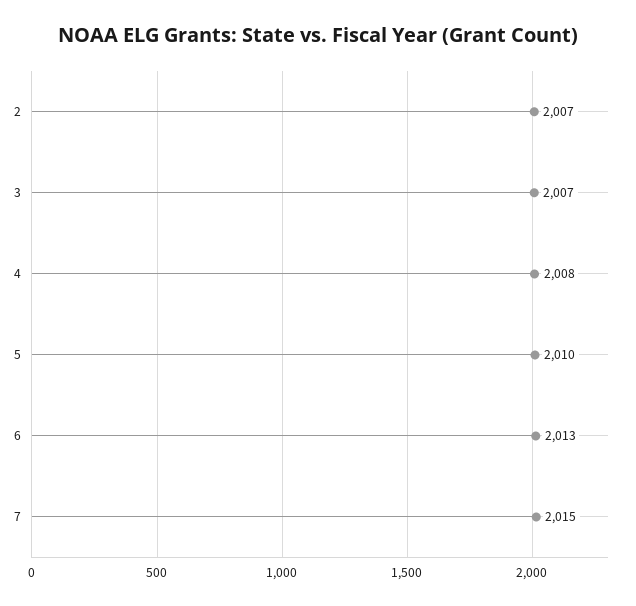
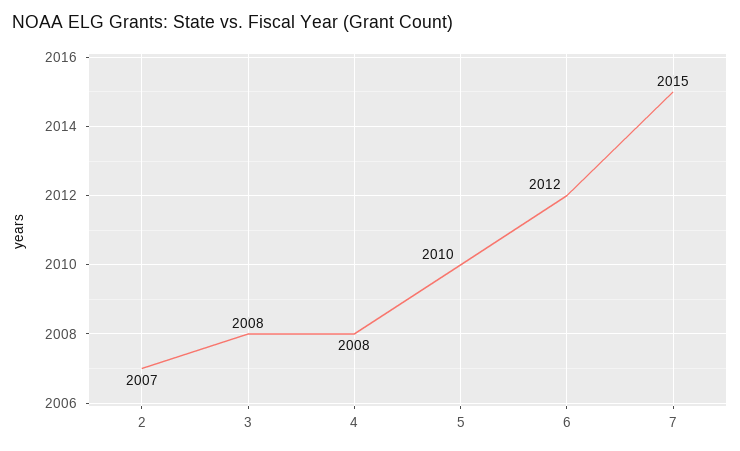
3: 2007 -> 2008
6: 2013 -> 2012

